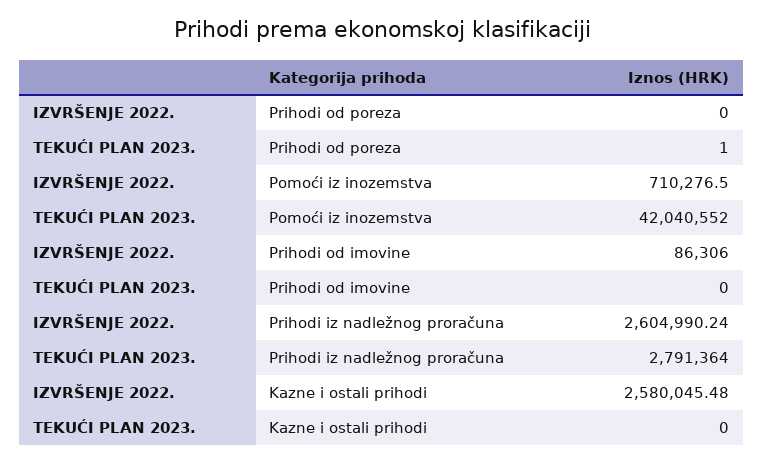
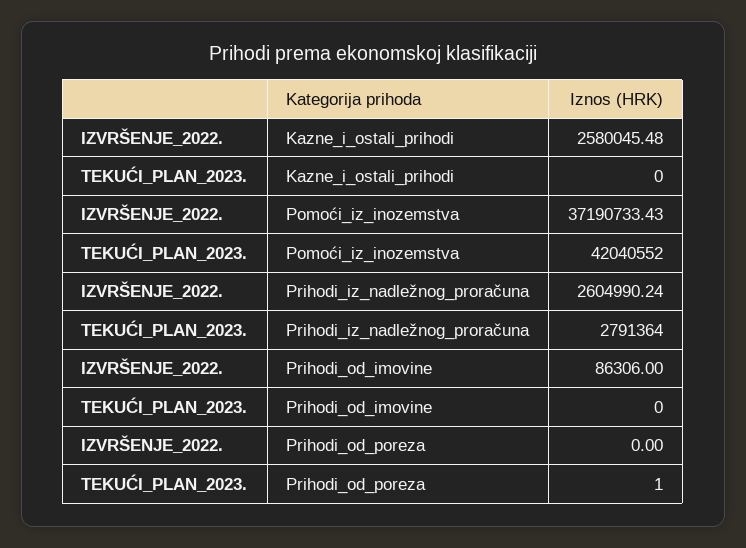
IZVRŠENJE 2022., Pomoći iz inozemstva: 710276.5 -> 37190733.43

